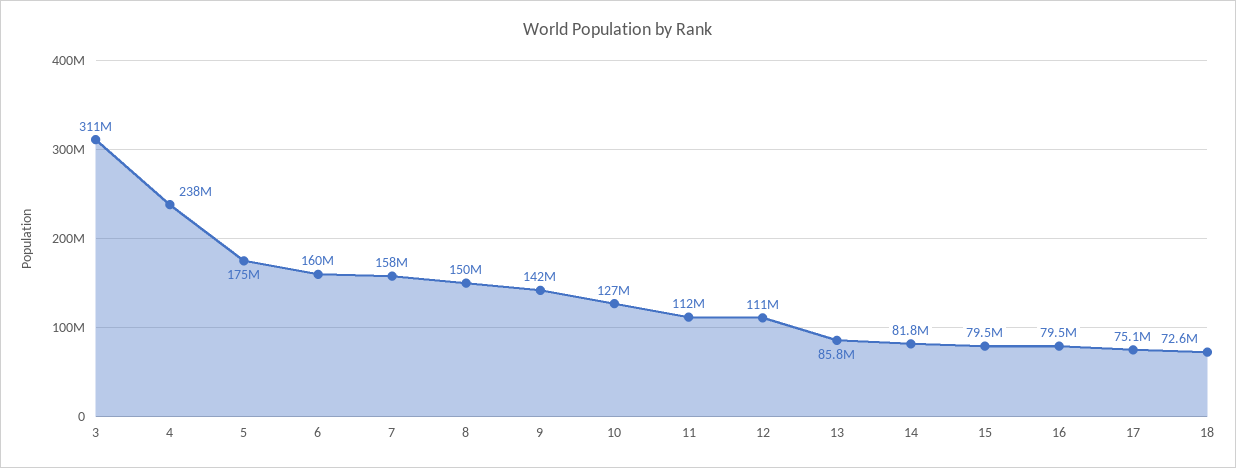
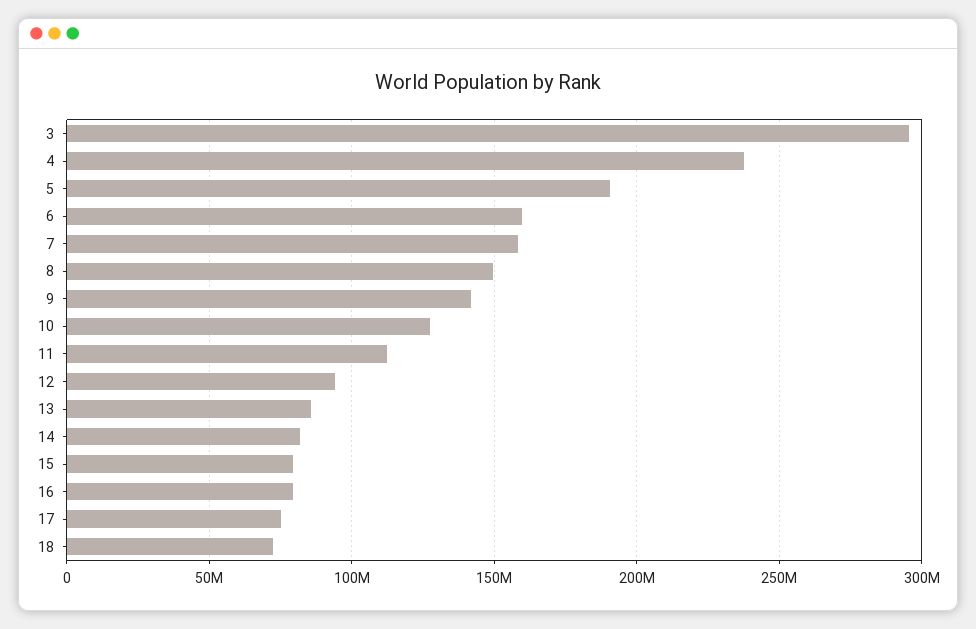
3: 311000000 -> 295000000
5: 175000000 -> 190000000
12: 111000000 -> 95000000

